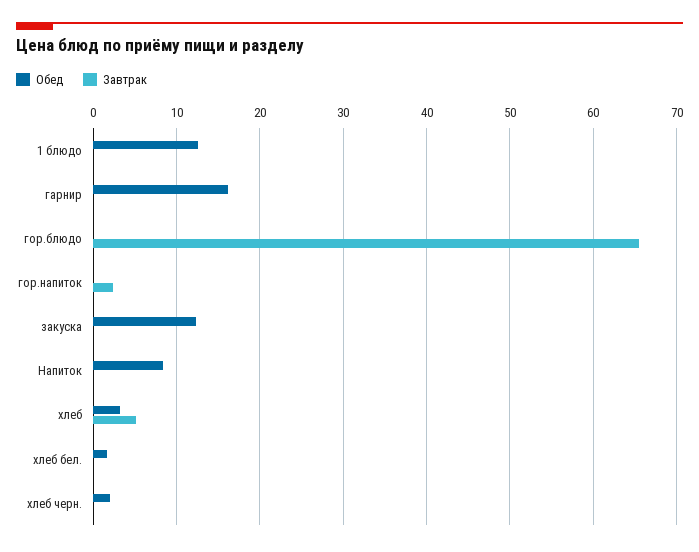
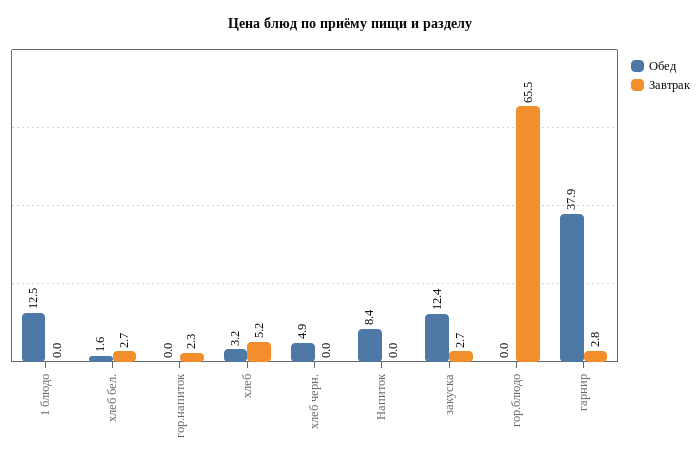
Обед, гарнир: 16 -> 37.9
Завтрак, гарнир: 0 -> 2.8
Завтрак, закуска: 0 -> 2.7
Завтрак, хлеб бел.: 0 -> 2.7
Обед, хлеб черн.: 2 -> 4.9

